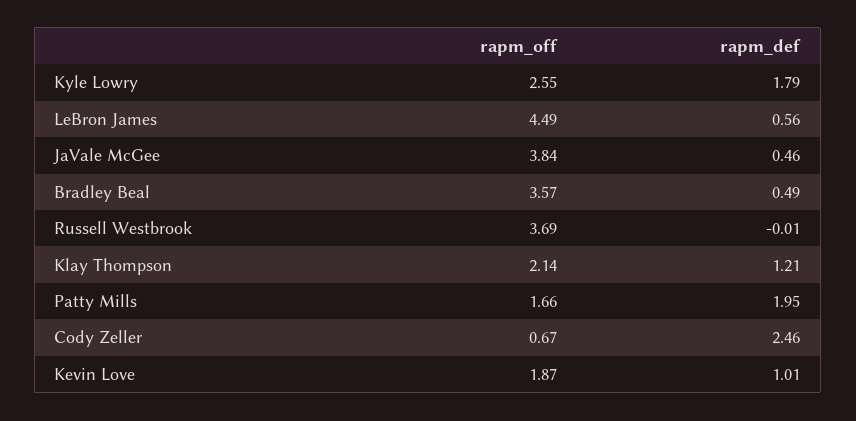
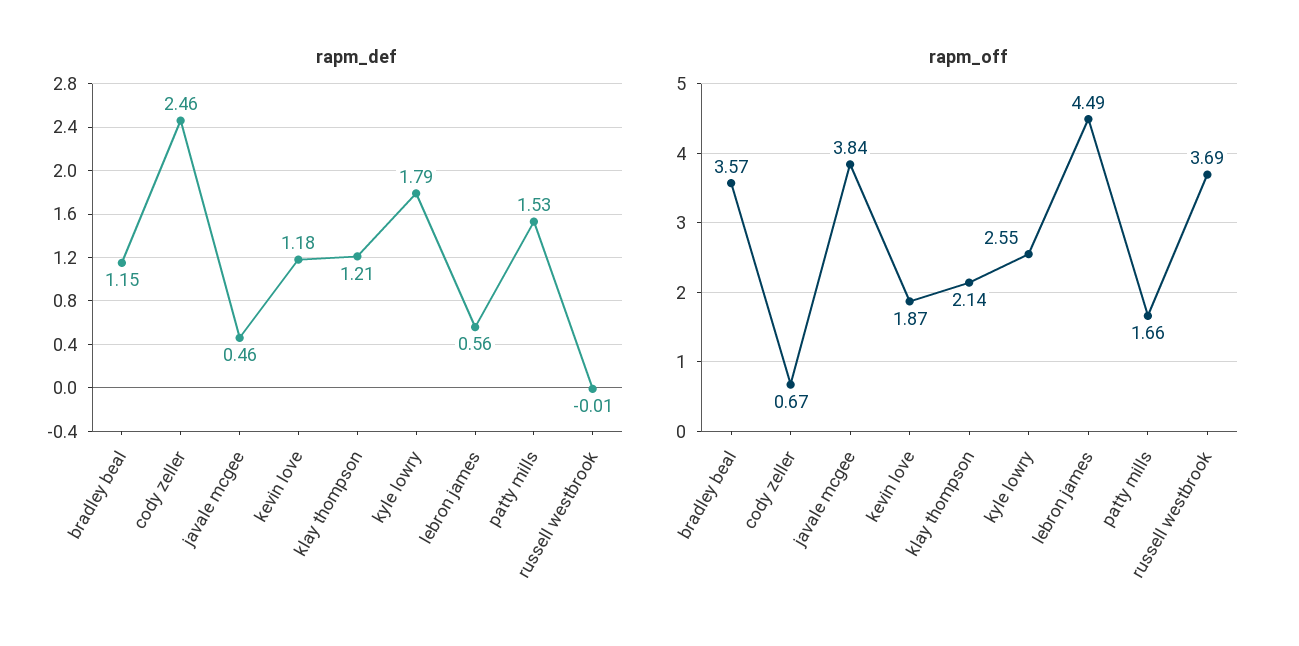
rapm_def, Bradley Beal: 0.49 -> 1.15
rapm_def, Patty Mills: 1.95 -> 1.53
rapm_def, Kevin Love: 1.01 -> 1.18

